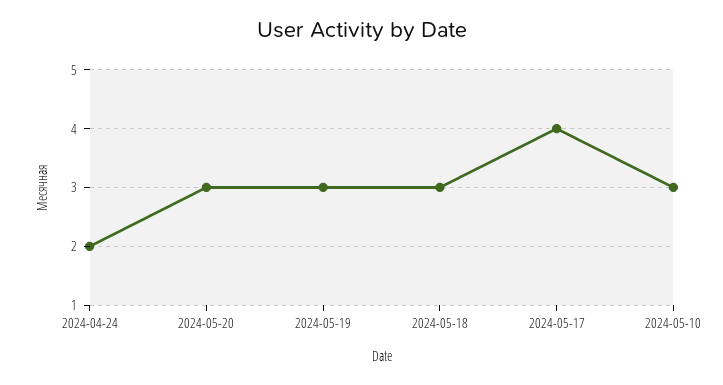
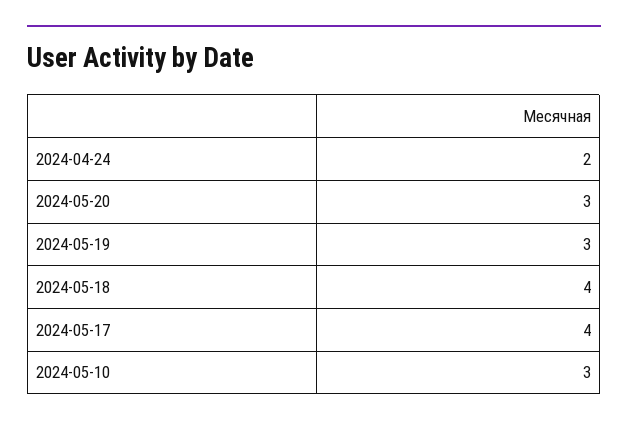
2024-05-18: 3 -> 4

